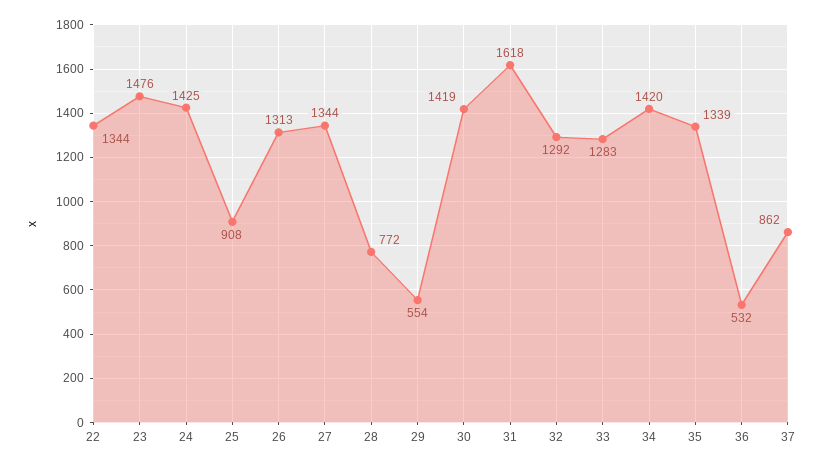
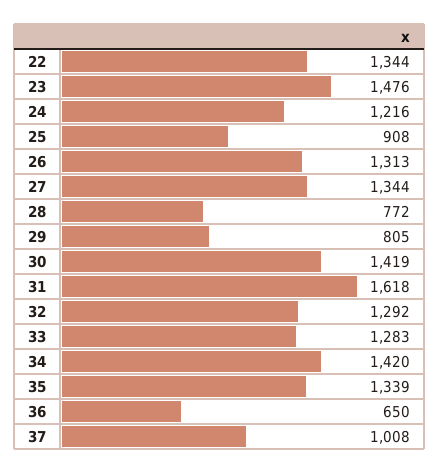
24: 1425 -> 1216
29: 554 -> 805
36: 532 -> 650
37: 862 -> 1008

